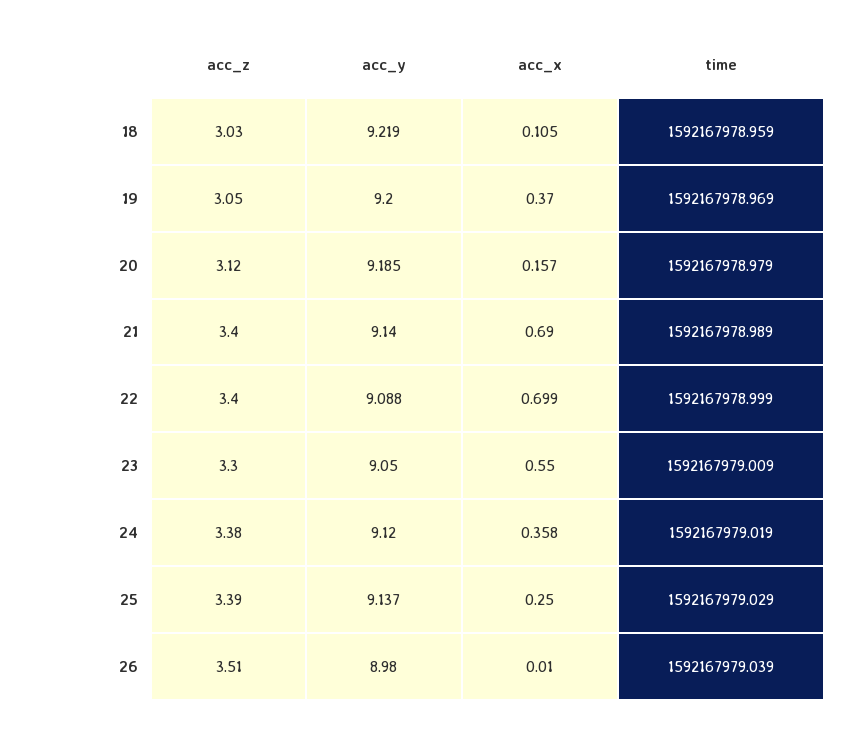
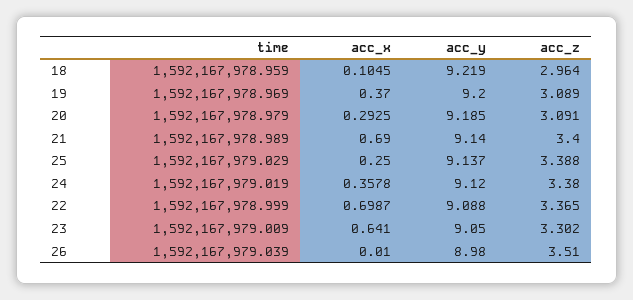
acc_z, 18: 3.03 -> 2.964
acc_z, 19: 3.05 -> 3.089
acc_z, 20: 3.12 -> 3.091
acc_x, 20: 0.157 -> 0.2925
acc_z, 22: 3.4 -> 3.365
acc_x, 23: 0.55 -> 0.641

